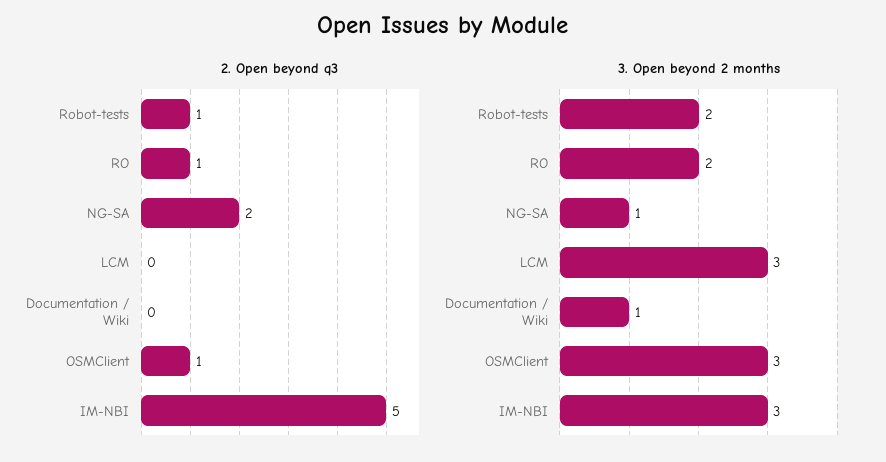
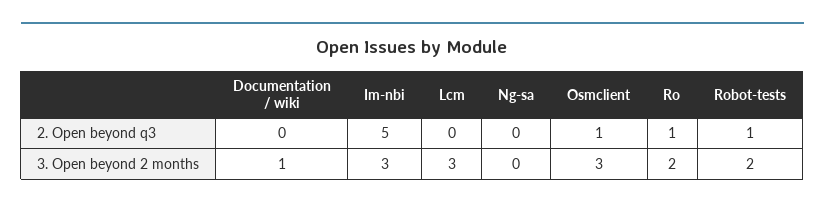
2. Open beyond q3, NG-SA: 2 -> 0
3. Open beyond 2 months, NG-SA: 1 -> 0

